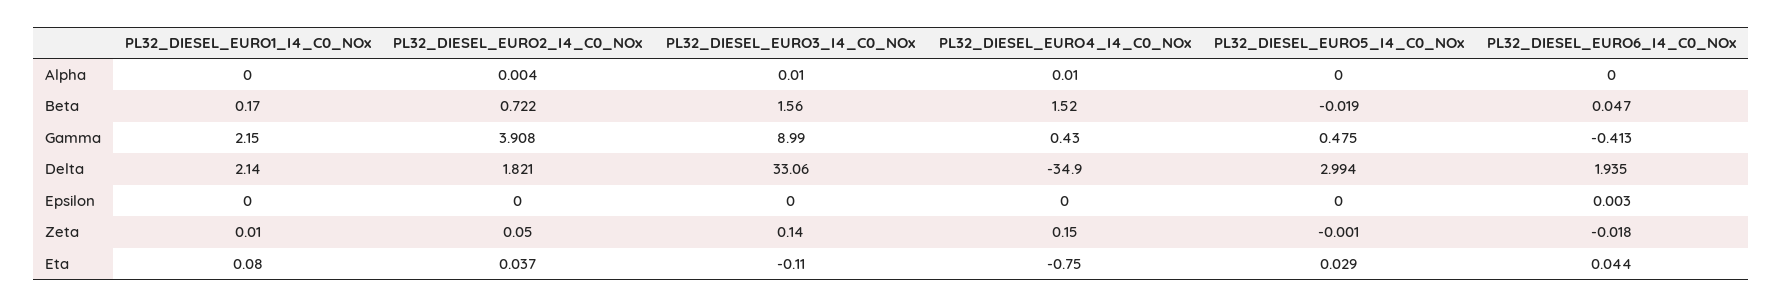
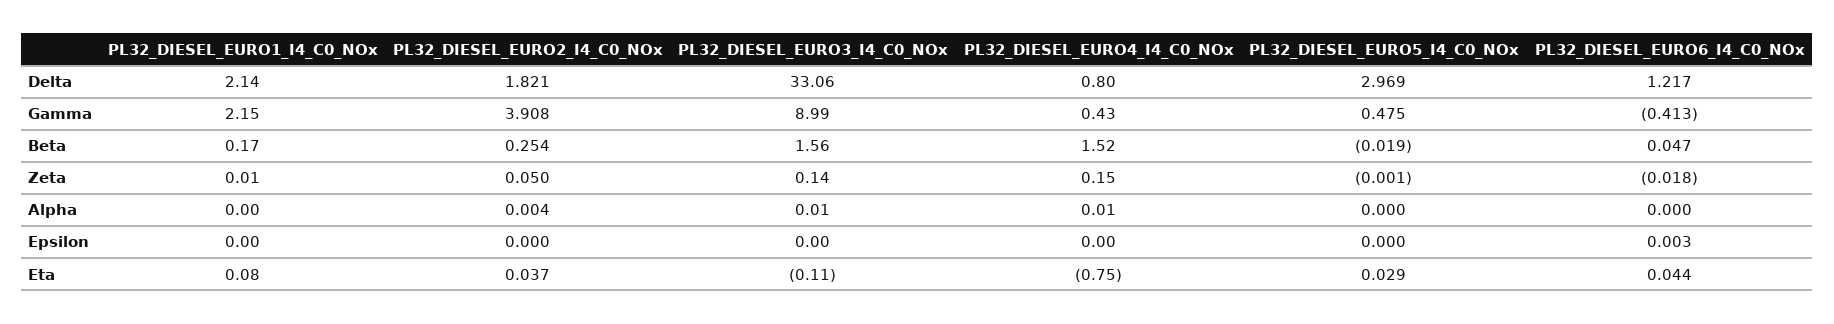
PL32_DIESEL_EURO2_I4_C0_NOx, Beta: 0.722 -> 0.254
PL32_DIESEL_EURO4_I4_C0_NOx, Delta: -34.9 -> 0.8
PL32_DIESEL_EURO5_I4_C0_NOx, Delta: 2.994 -> 2.969
PL32_DIESEL_EURO6_I4_C0_NOx, Delta: 1.935 -> 1.217

